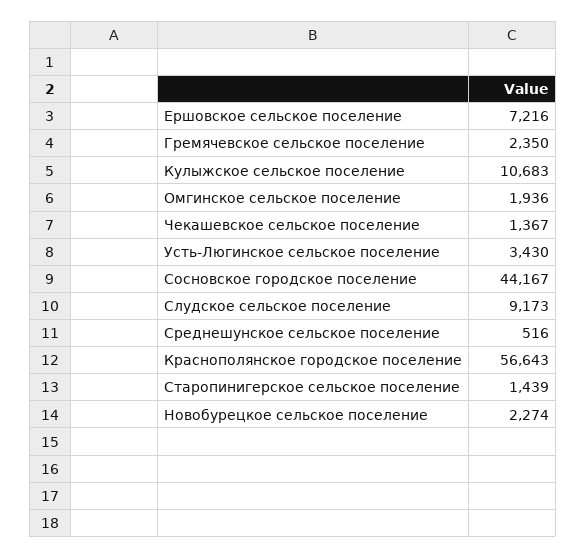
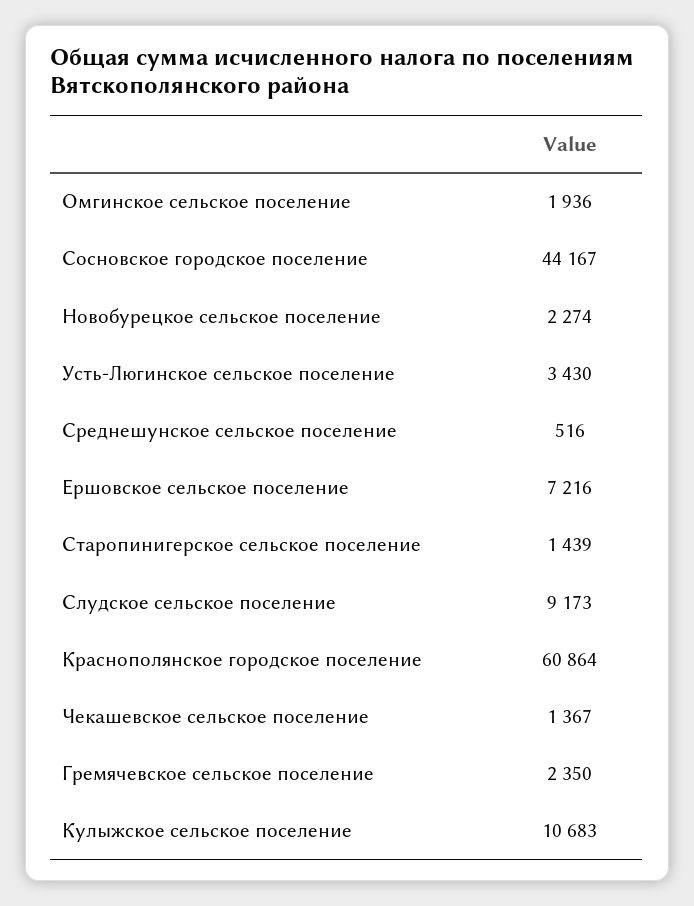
Краснополянское городское поселение: 56643 -> 60864

